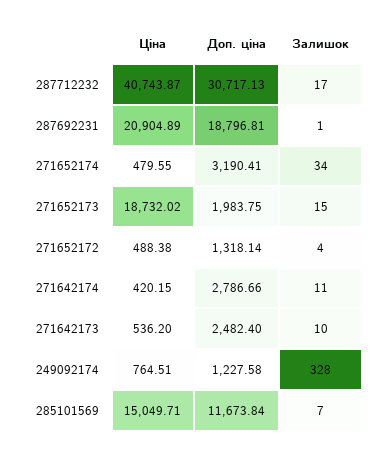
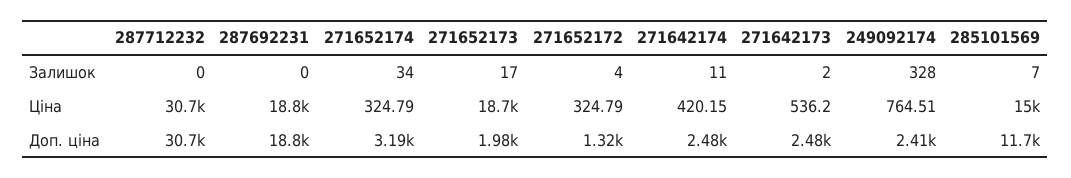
Ціна, 287712232: 40743.87 -> 30700
Залишок, 287712232: 17 -> 0
Ціна, 287692231: 20904.89 -> 18800
Залишок, 287692231: 1 -> 0
Ціна, 271652174: 479.55 -> 324.79
Залишок, 271652173: 15 -> 17
Ціна, 271652172: 488.38 -> 324.79
Доп. ціна, 271642174: 2786.66 -> 2480
Залишок, 271642173: 10 -> 2
Доп. ціна, 249092174: 1227.58 -> 2410

